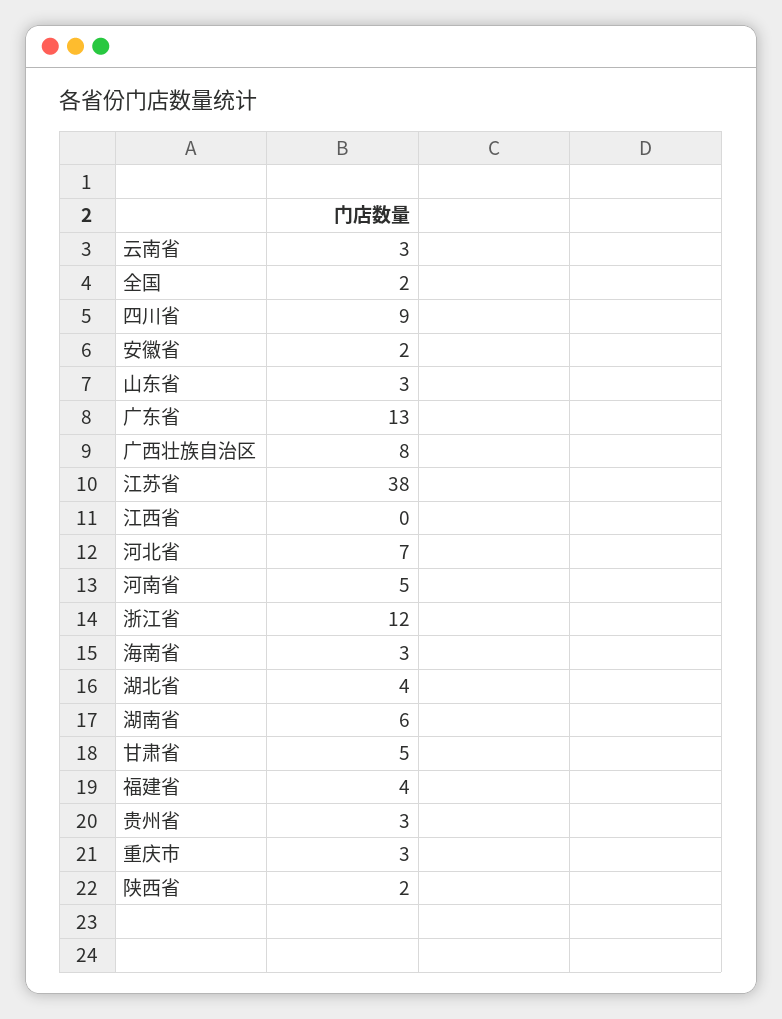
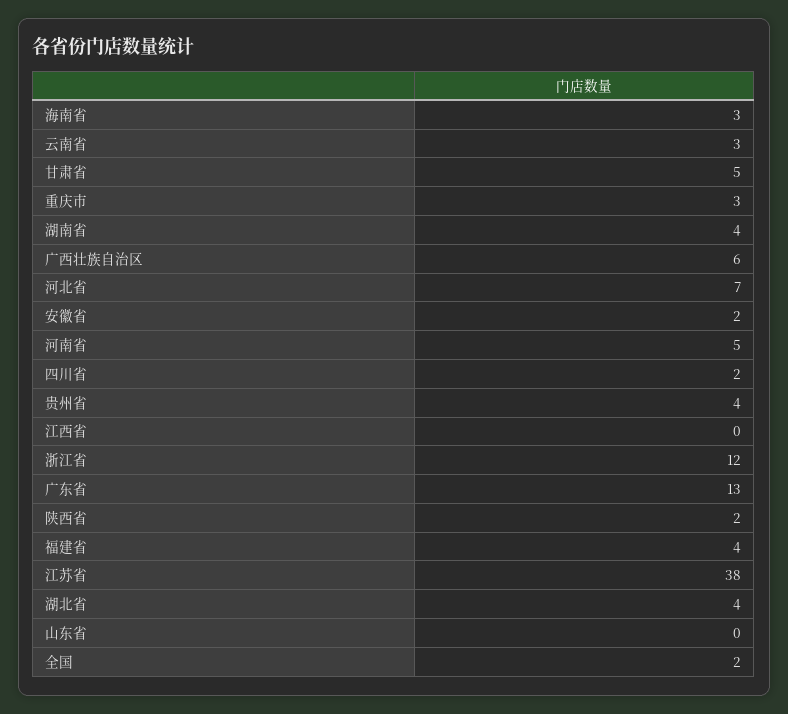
四川省: 9 -> 2
山东省: 3 -> 0
广西壮族自治区: 8 -> 6
湖南省: 6 -> 4
贵州省: 3 -> 4

